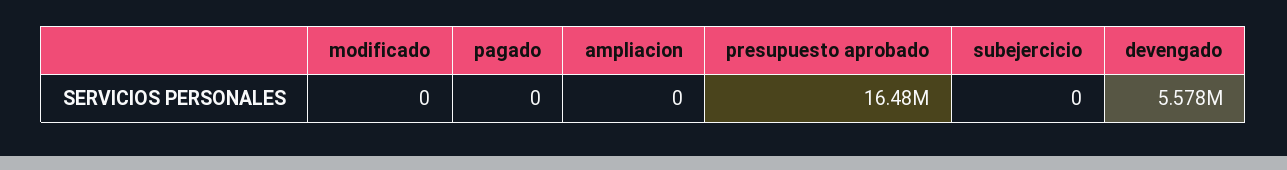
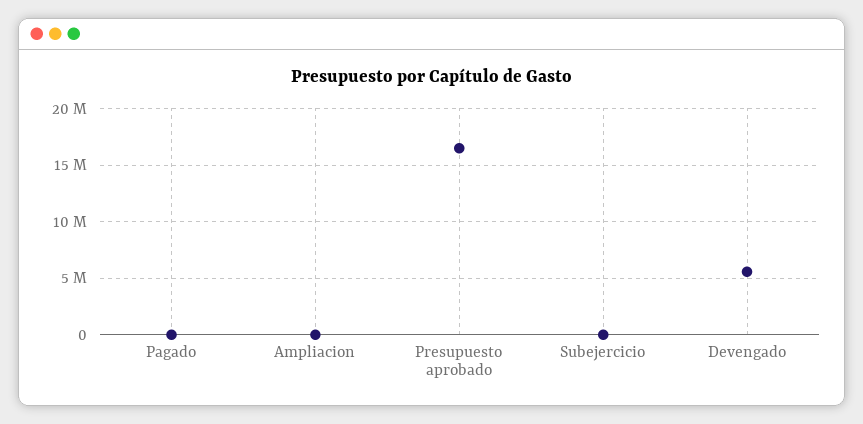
modificado: 0 -> none

